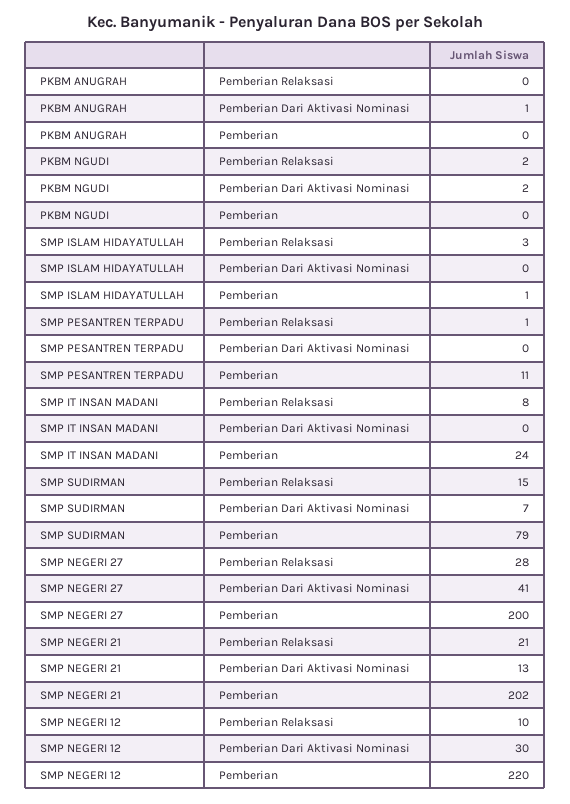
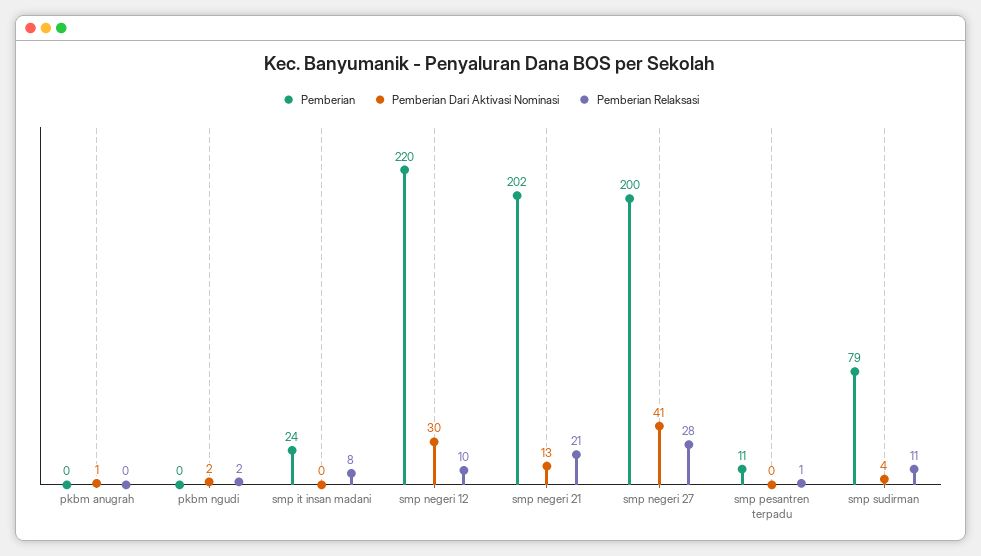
Pemberian Relaksasi, SMP ISLAM HIDAYATULLAH: 3 -> none
Pemberian Dari Aktivasi Nominasi, SMP ISLAM HIDAYATULLAH: 0 -> none
Pemberian, SMP ISLAM HIDAYATULLAH: 1 -> none
Pemberian Relaksasi, SMP SUDIRMAN: 15 -> 11
Pemberian Dari Aktivasi Nominasi, SMP SUDIRMAN: 7 -> 4

